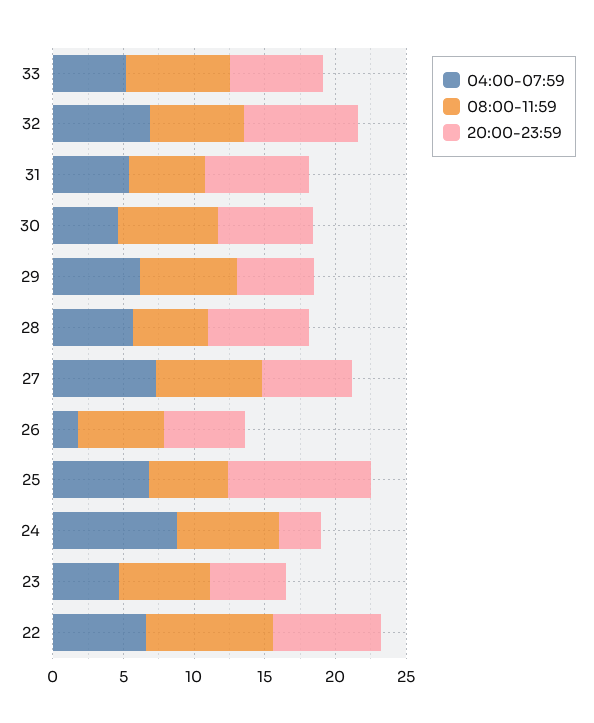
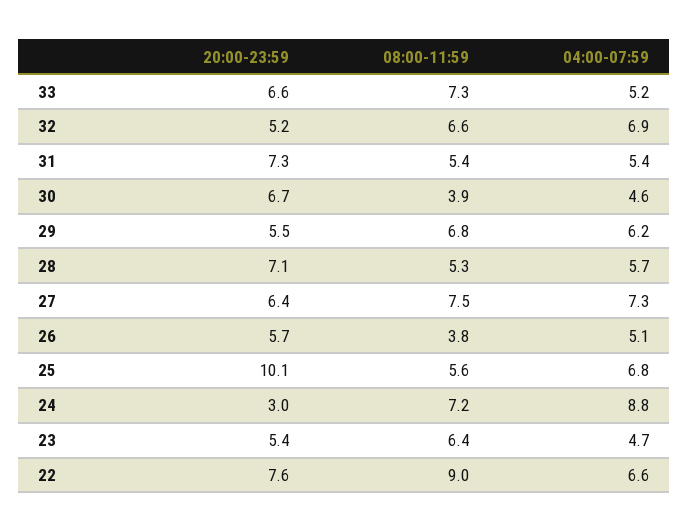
20:00-23:59, 32: 8 -> 5.2
08:00-11:59, 30: 7 -> 3.9
04:00-07:59, 26: 2 -> 5.1
08:00-11:59, 26: 6 -> 3.8

